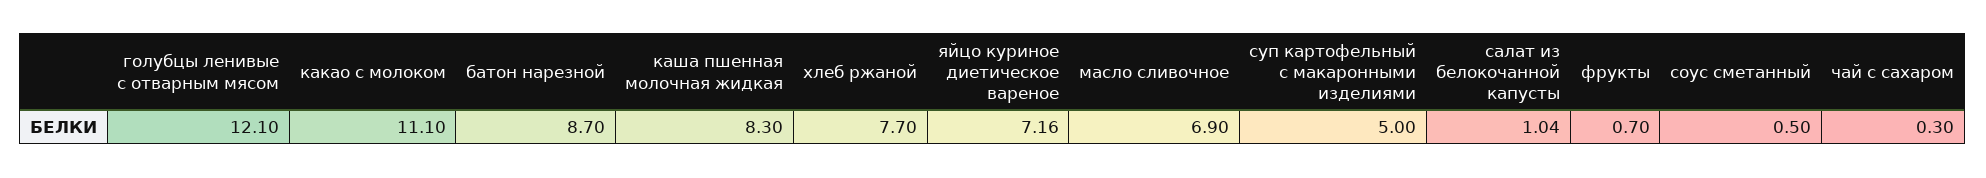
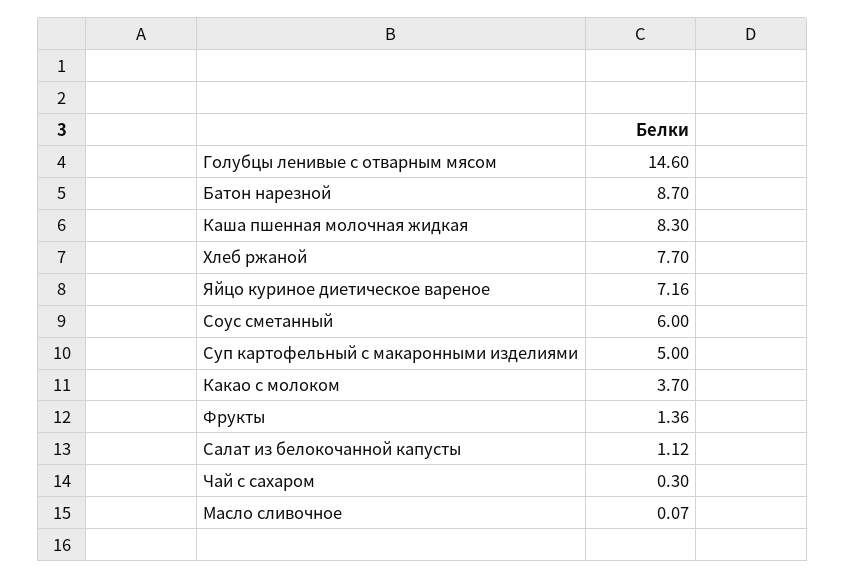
голубцы ленивые с отварным мясом: 12.1 -> 14.6
какао с молоком: 11.1 -> 3.7
масло сливочное: 6.9 -> 0.07
салат из белокочанной капусты: 1.04 -> 1.12
фрукты: 0.7 -> 1.36
соус сметанный: 0.5 -> 6

